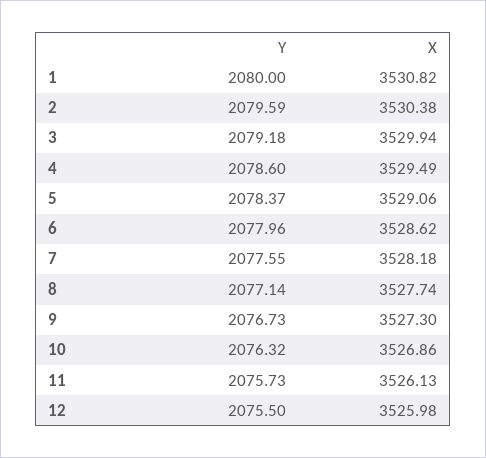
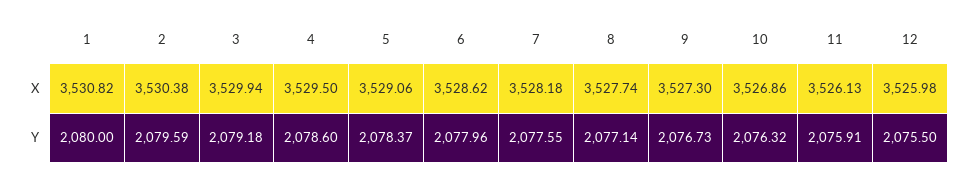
X, 4: 3529.49 -> 3529.5
Y, 11: 2075.73 -> 2075.91

